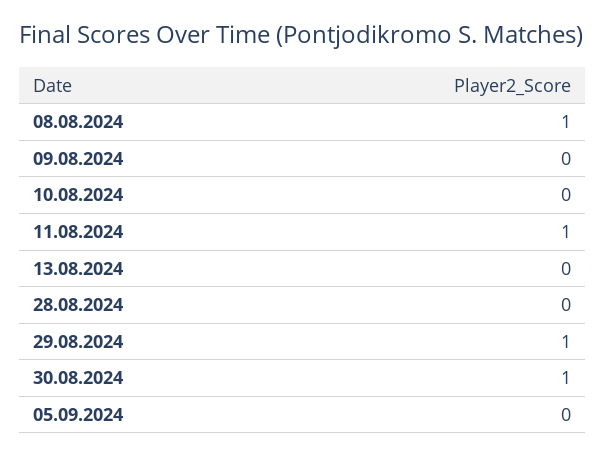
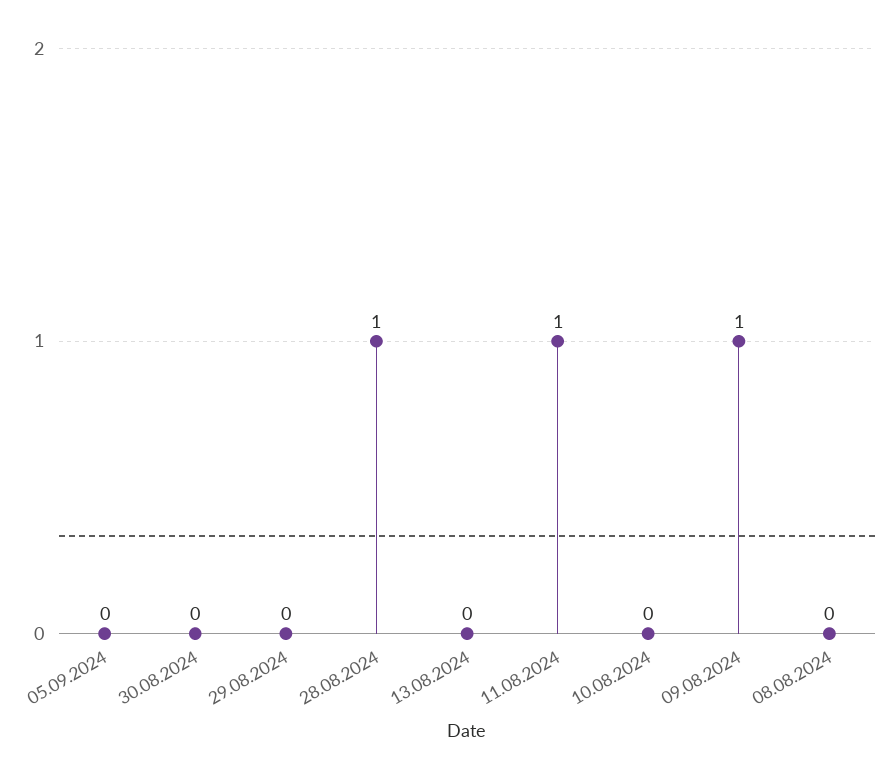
08.08.2024: 1 -> 0
09.08.2024: 0 -> 1
28.08.2024: 0 -> 1
29.08.2024: 1 -> 0
30.08.2024: 1 -> 0

